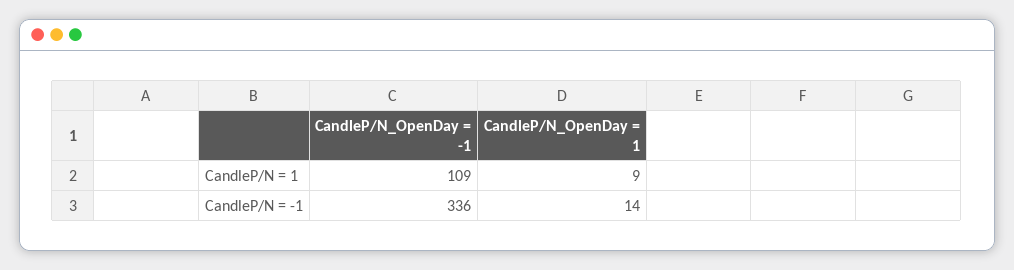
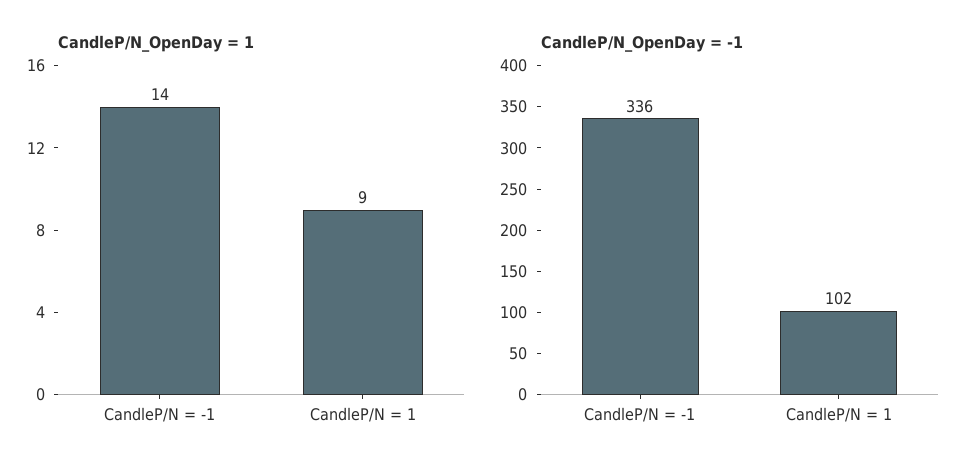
CandleP/N_OpenDay = -1, CandleP/N = 1: 109 -> 102

